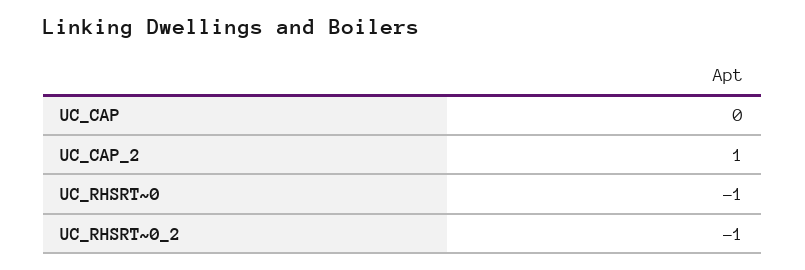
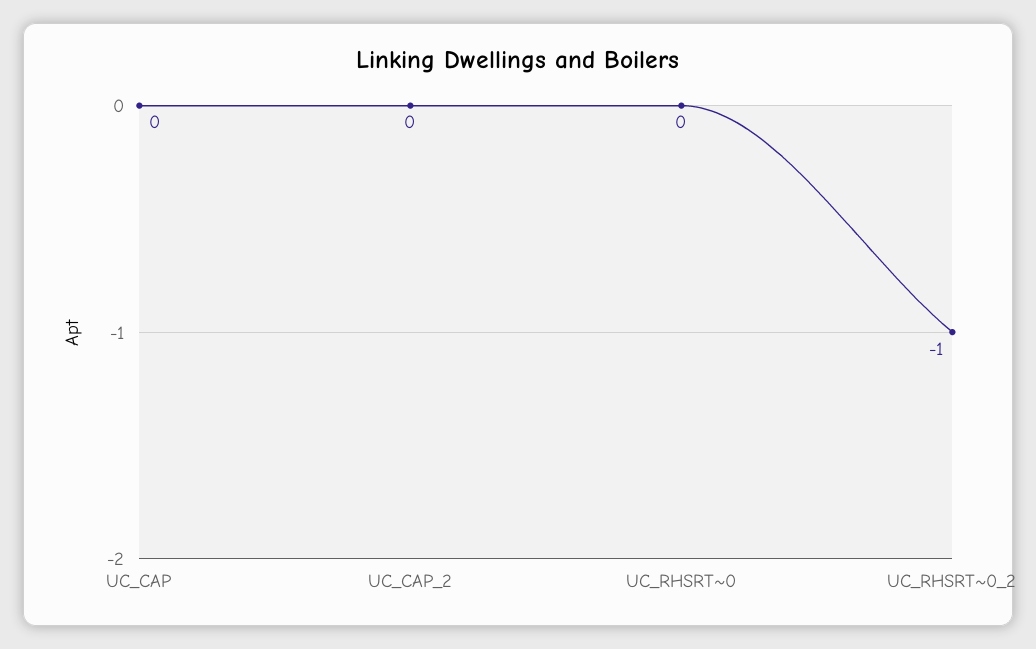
UC_CAP_2: 1 -> 0
UC_RHSRT~0: -1 -> 0

